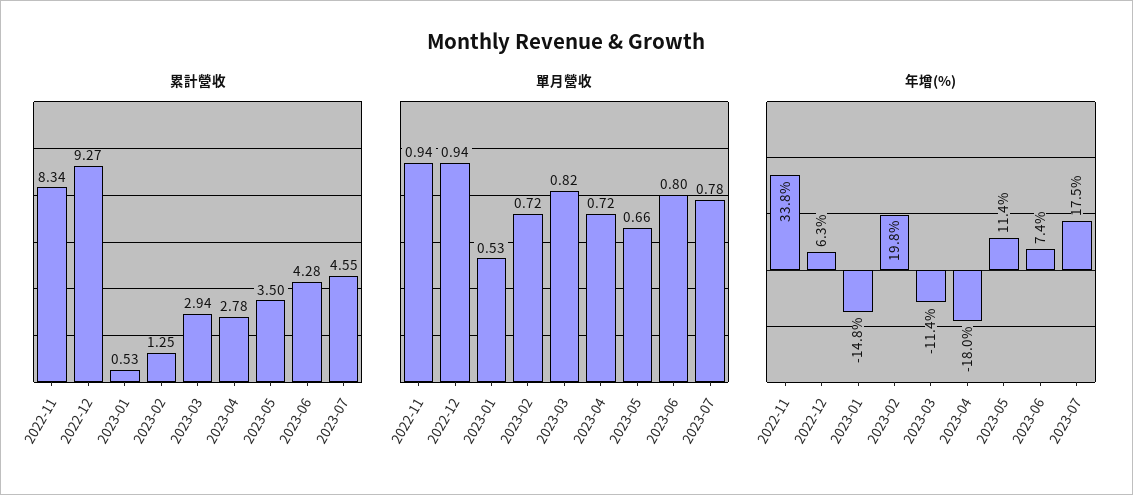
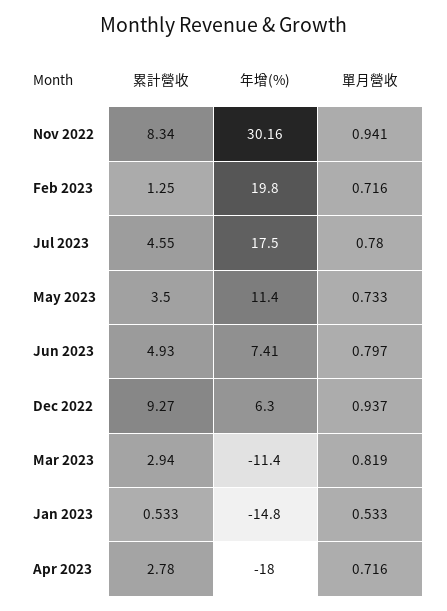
累計營收, 2023-06: 4.28 -> 4.93
單月營收, 2023-05: 0.66 -> 0.733
年增(%), 2022-11: 33.8 -> 30.16

